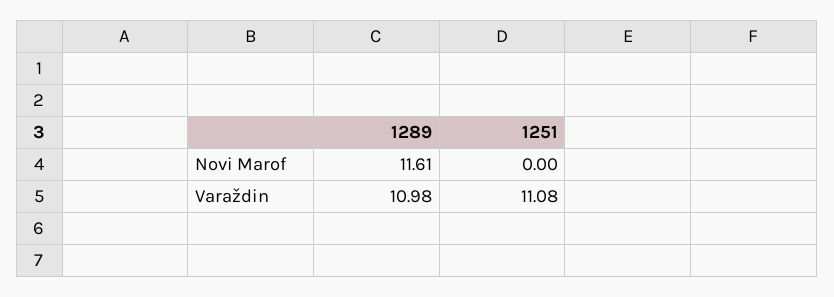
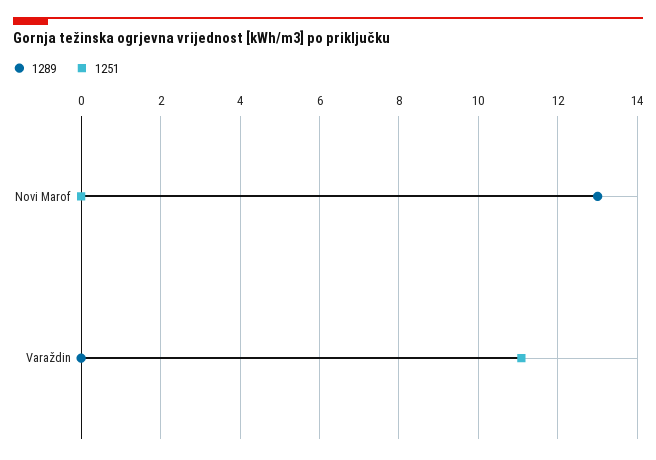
1289, Novi Marof: 11.61 -> 13
1289, Varaždin: 10.98 -> 0

